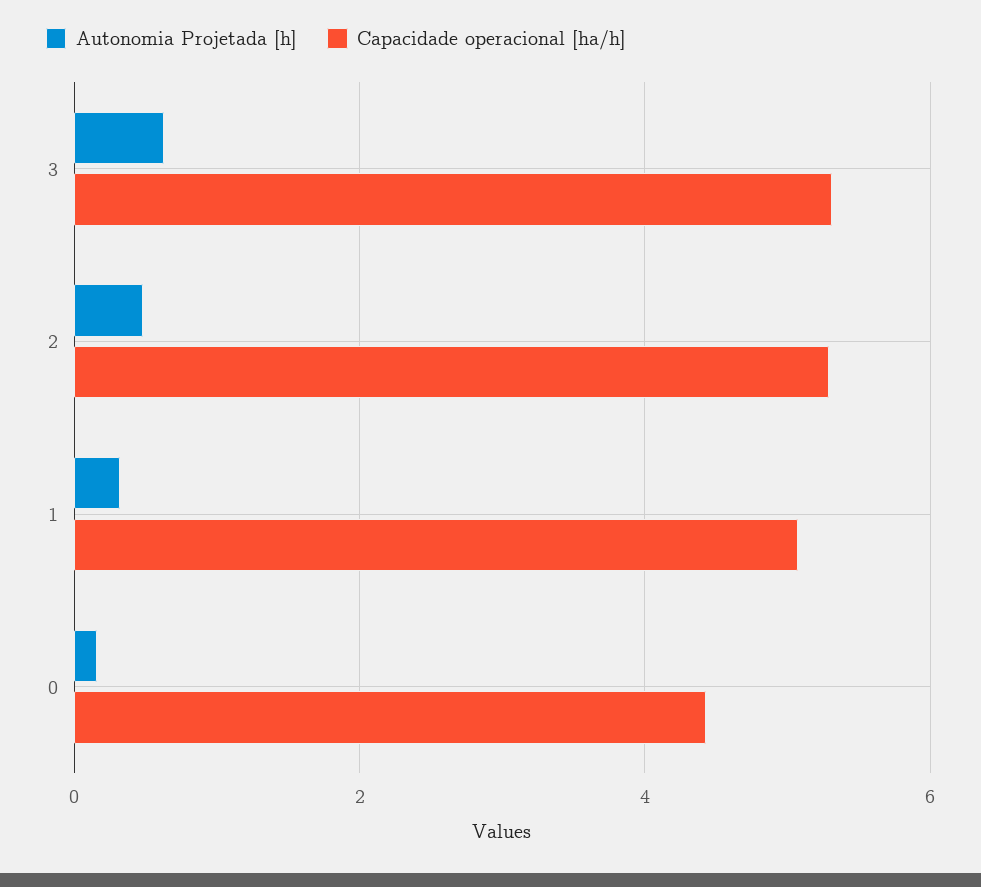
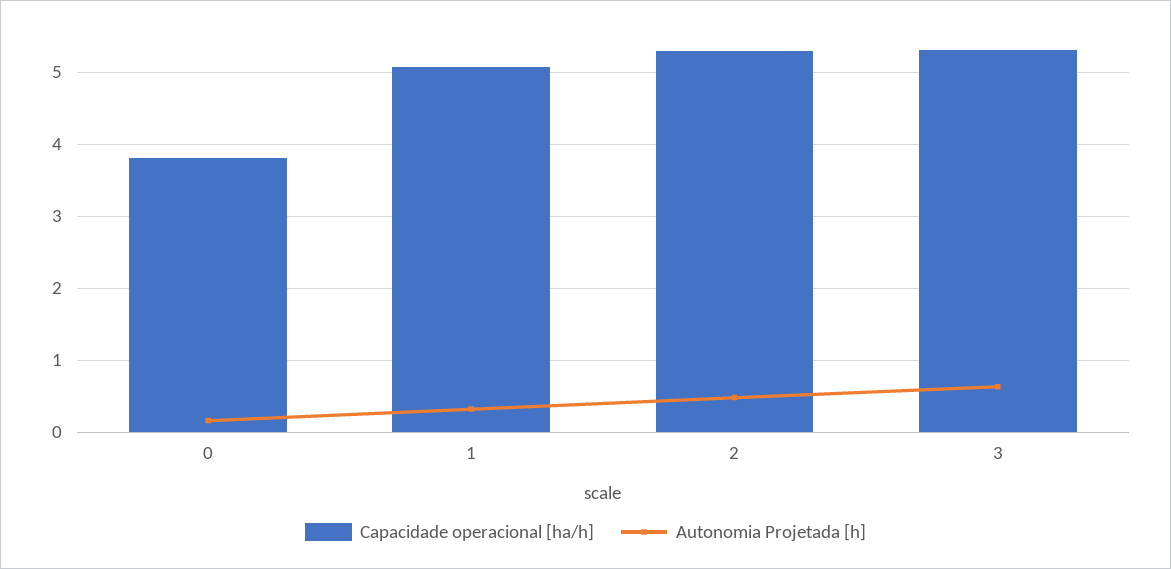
Capacidade operacional [ha/h], 0: 4.4 -> 3.8

